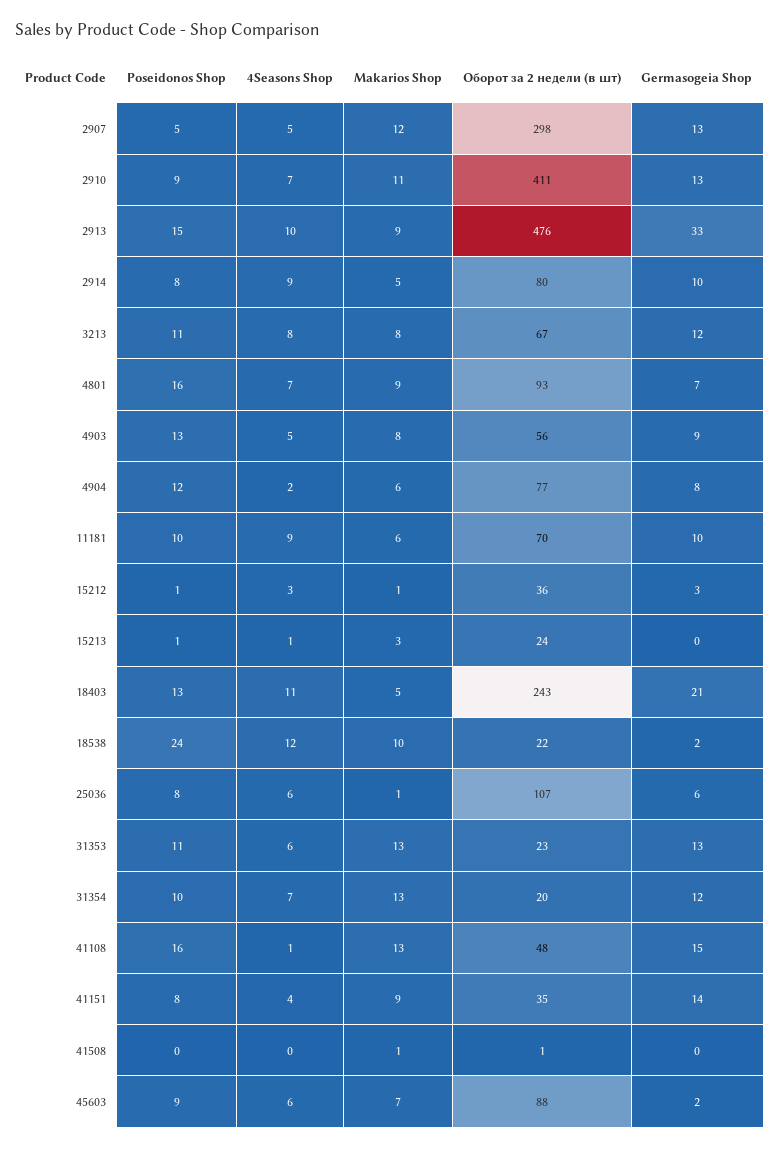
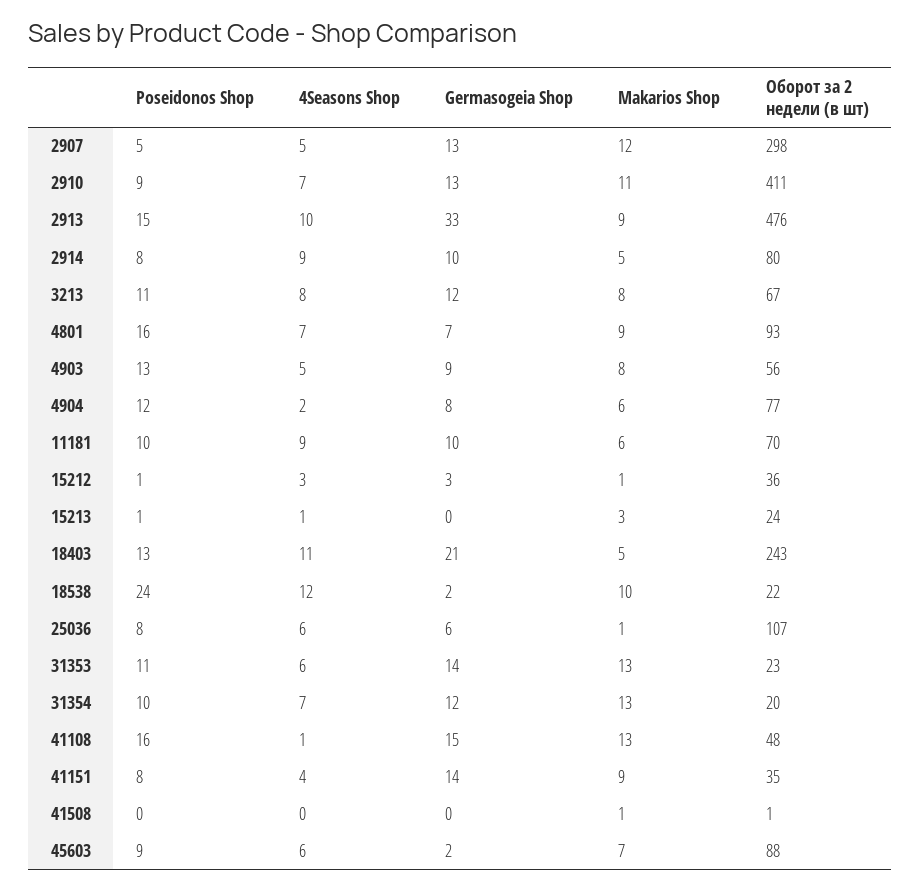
Germasogeia Shop, 31353: 13 -> 14

